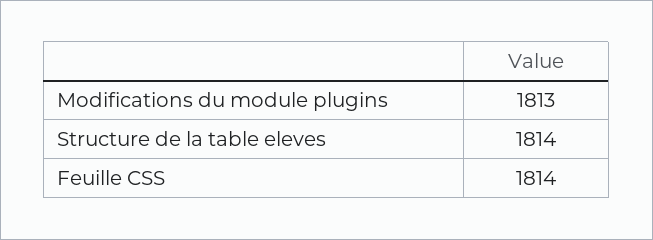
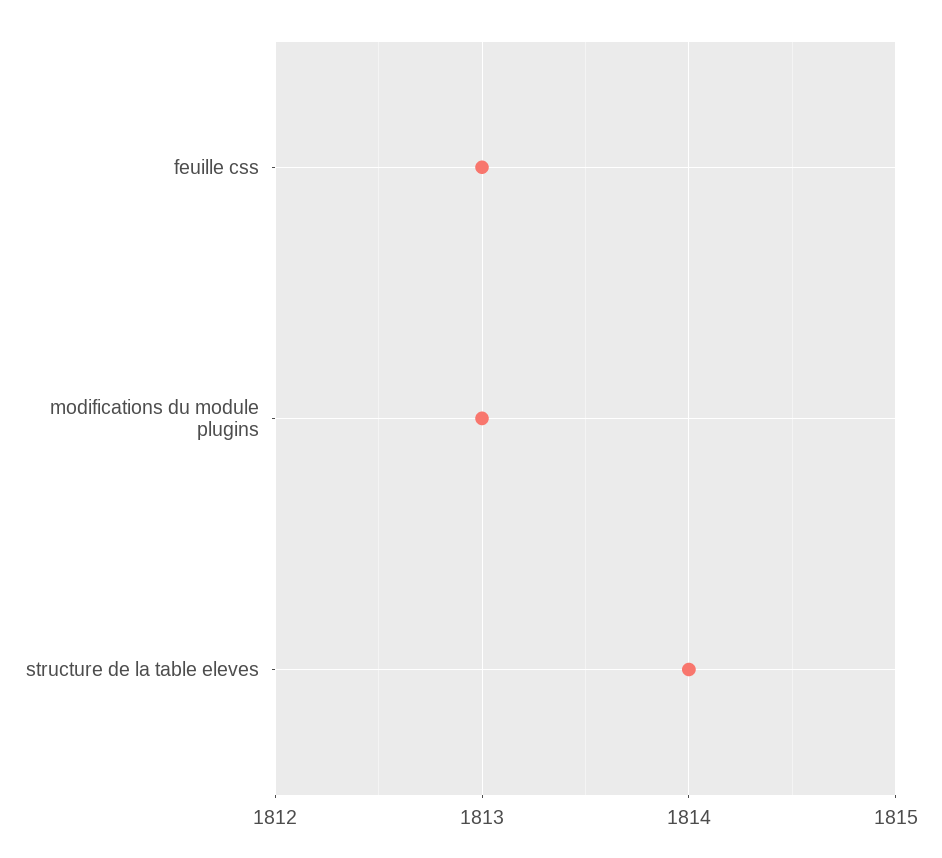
Feuille CSS: 1814 -> 1813

